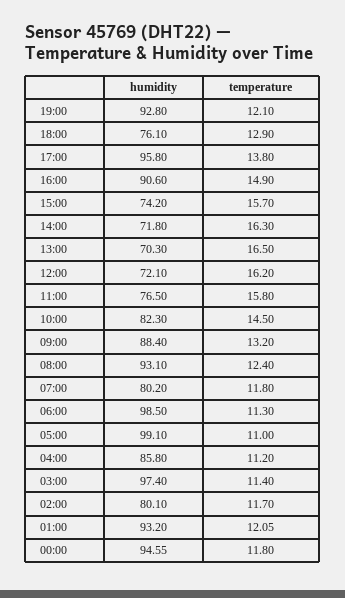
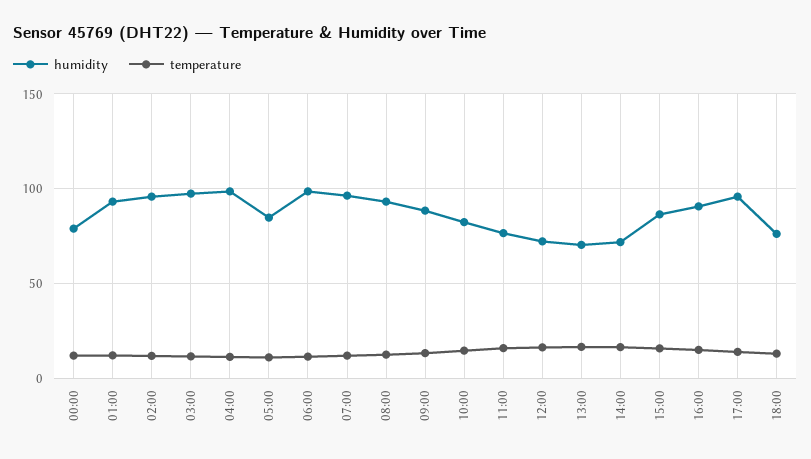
humidity, 19:00: 92.8 -> none
temperature, 19:00: 12.1 -> none
humidity, 15:00: 74.2 -> 85
humidity, 07:00: 80.2 -> 95
humidity, 05:00: 99.1 -> 85
humidity, 04:00: 85.8 -> 100
humidity, 02:00: 80.1 -> 95
humidity, 00:00: 94.55 -> 80

